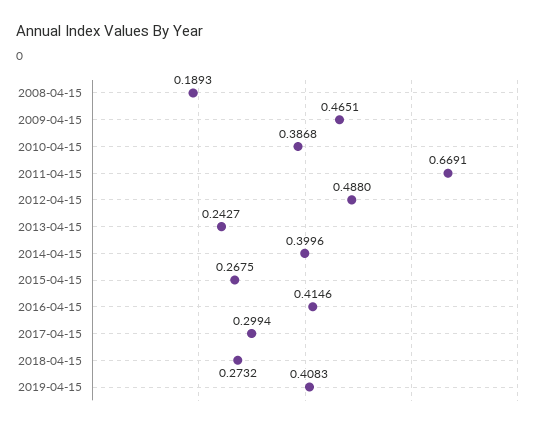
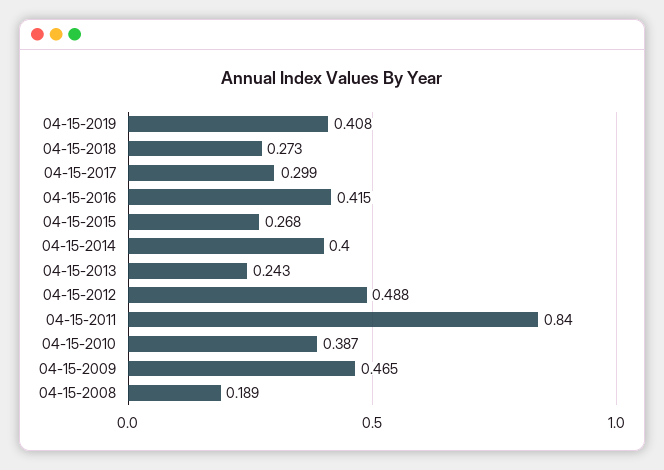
2011-04-15: 0.6691 -> 0.84

